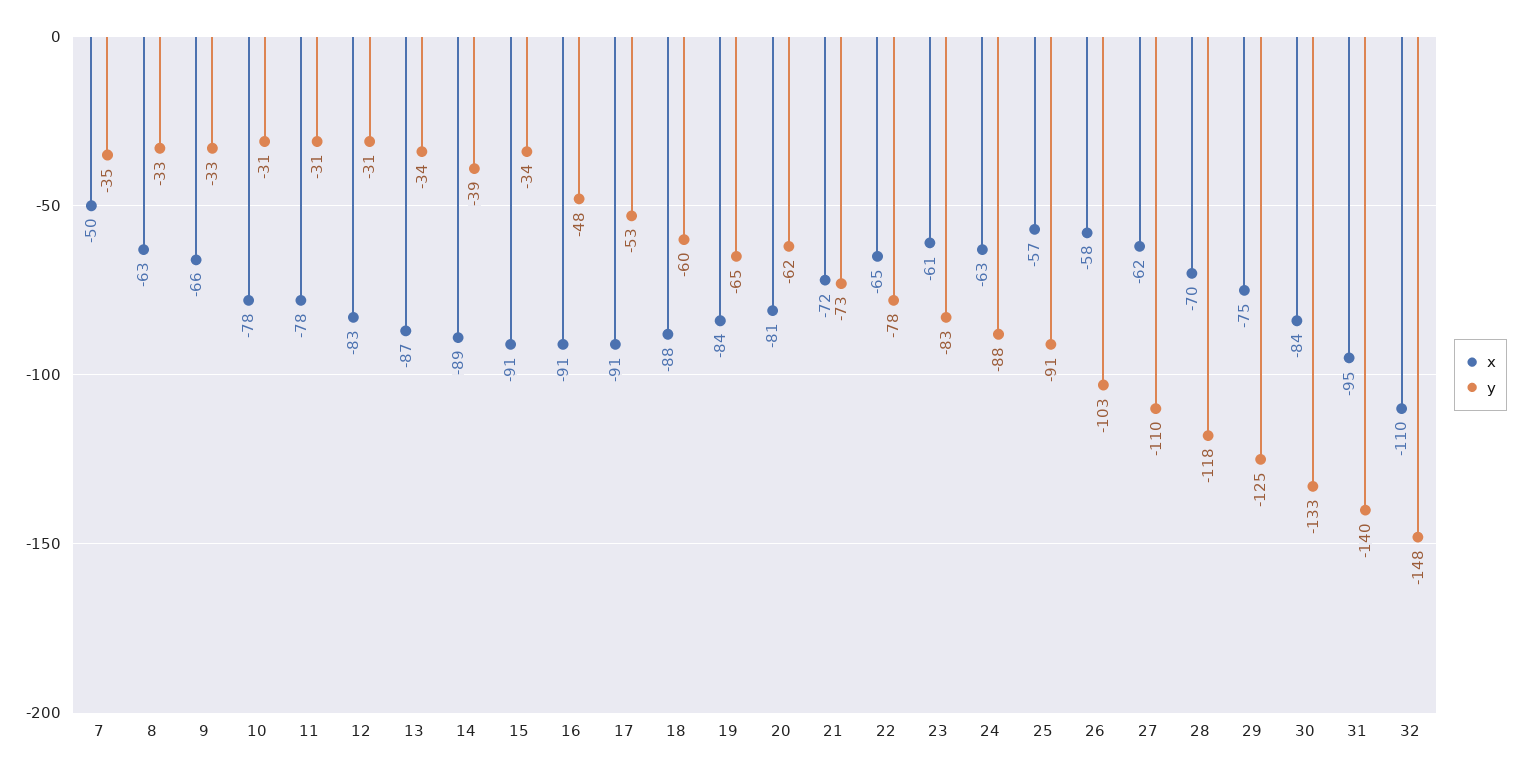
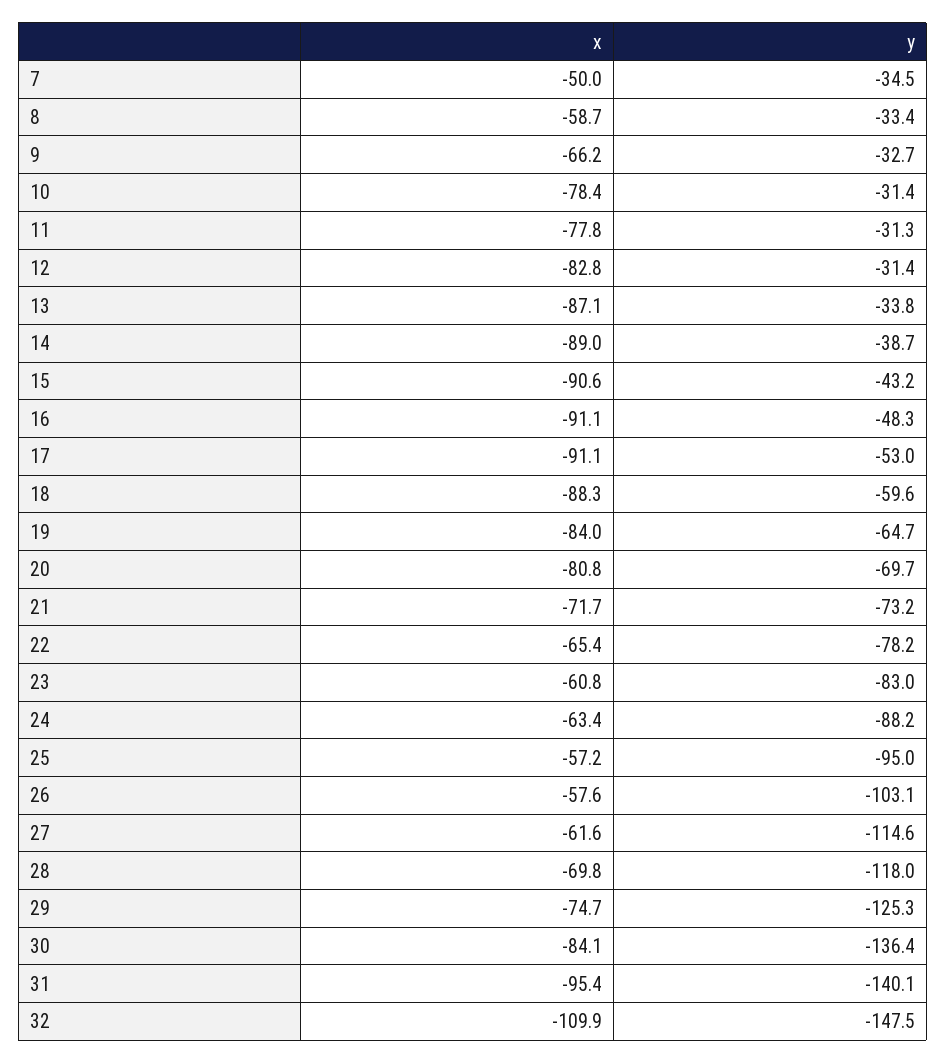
x, 8: -63 -> -58.7
y, 15: -34 -> -43.2
y, 20: -62 -> -69.7
y, 25: -91 -> -95
y, 27: -110 -> -114.6
y, 30: -133 -> -136.4

